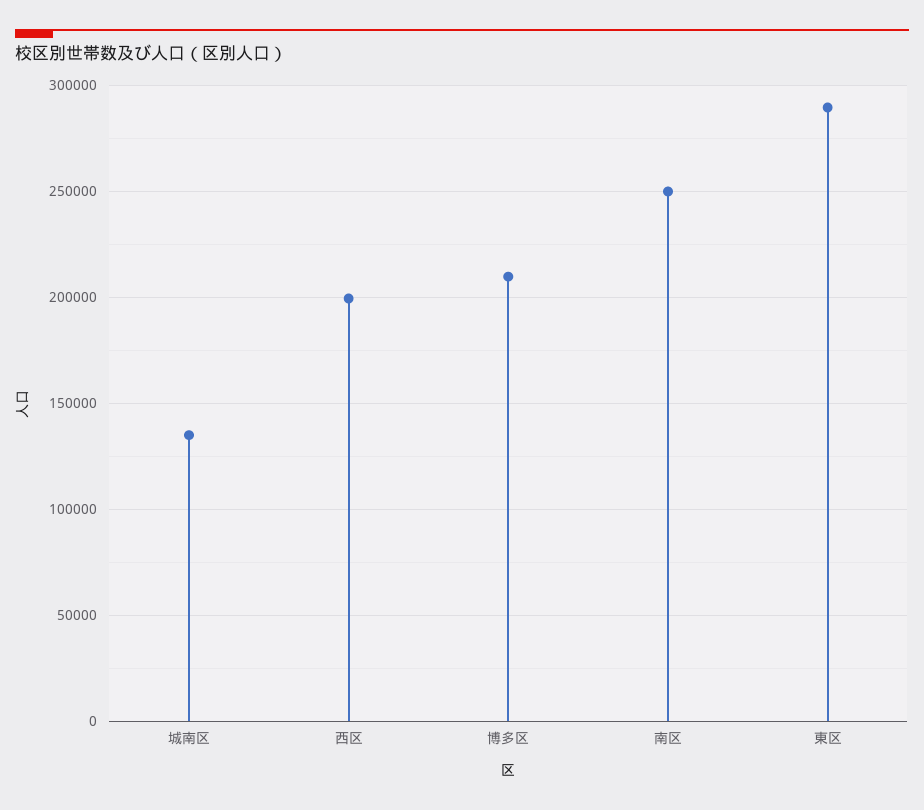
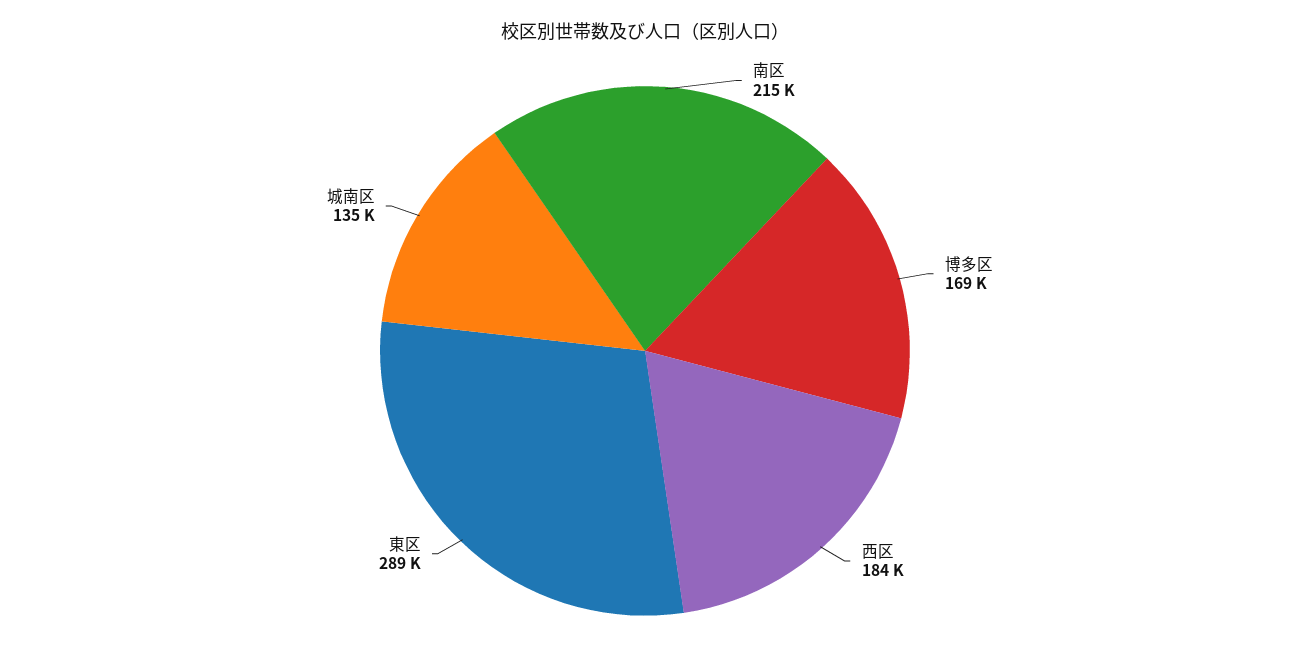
西区: 200000 -> 184000
博多区: 210000 -> 169000
南区: 250000 -> 215000

